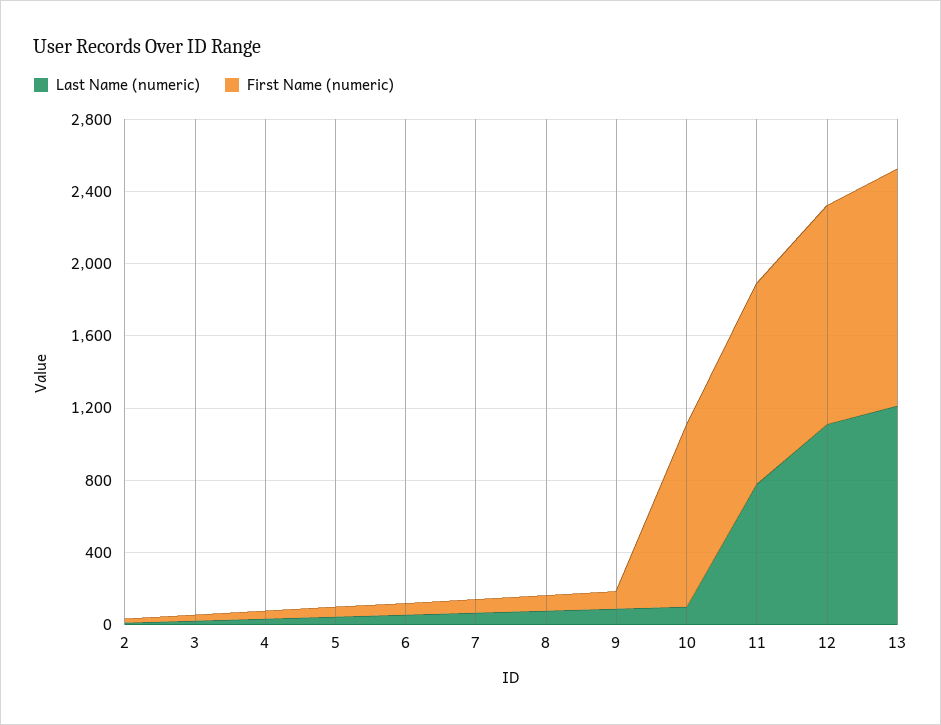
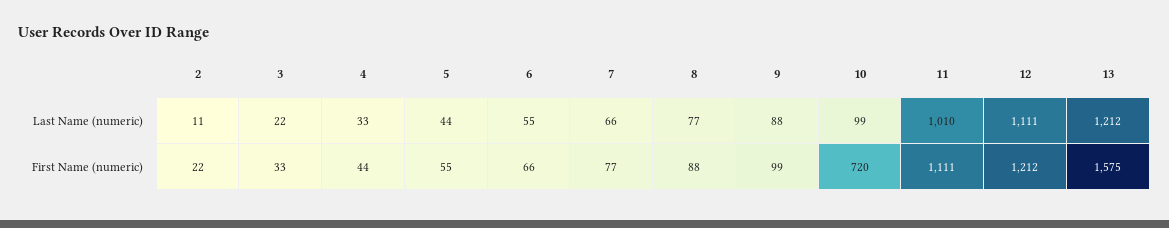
First Name (numeric), 10: 1000 -> 720
Last Name (numeric), 11: 800 -> 1010
First Name (numeric), 13: 1300 -> 1575

